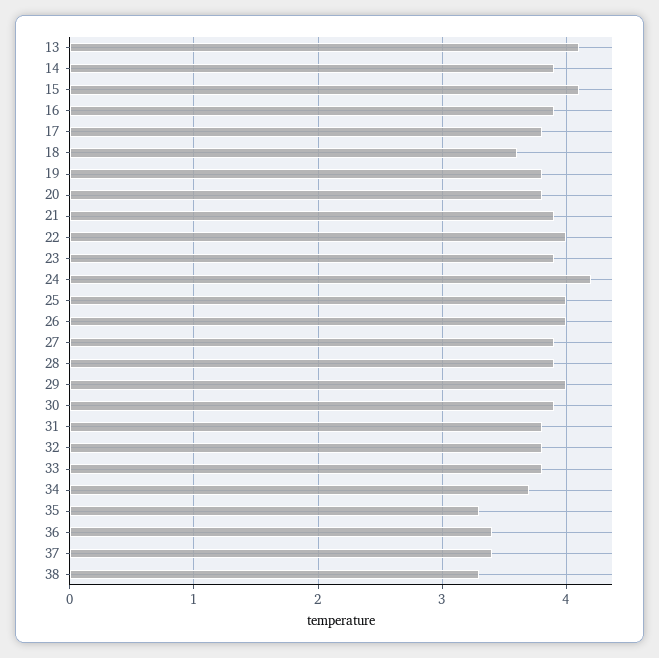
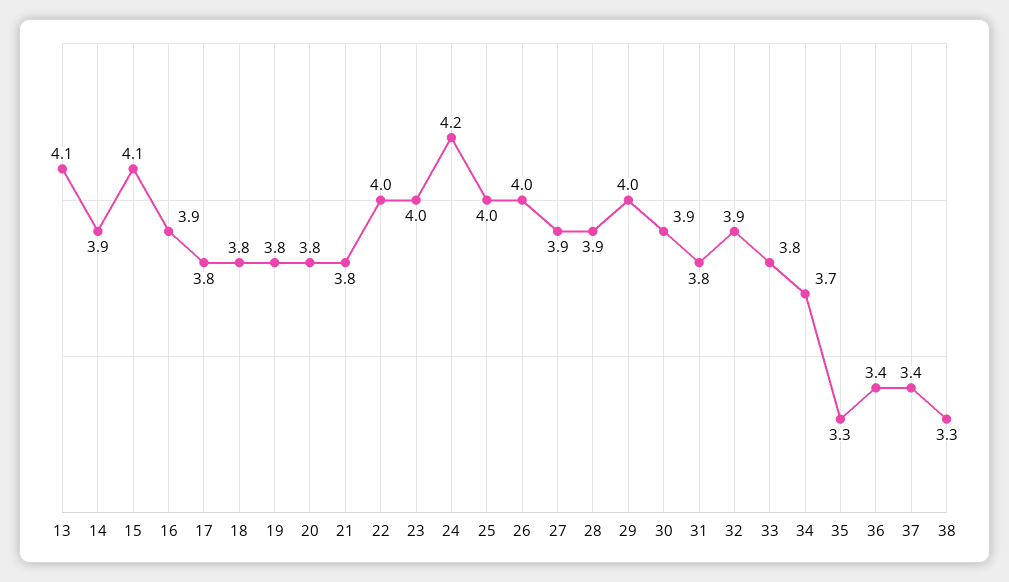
18: 3.6 -> 3.8
21: 3.9 -> 3.8
23: 3.9 -> 4
32: 3.8 -> 3.9

